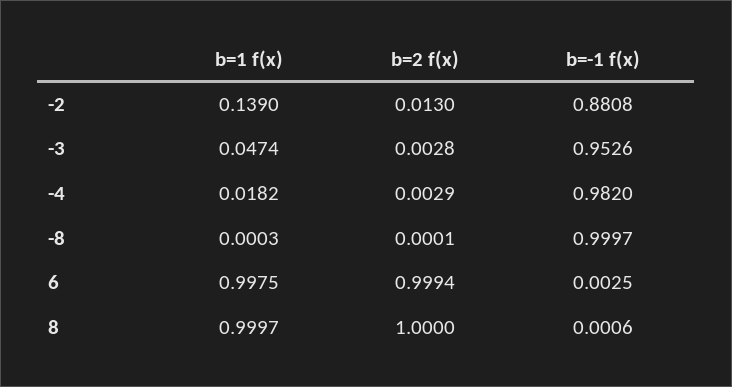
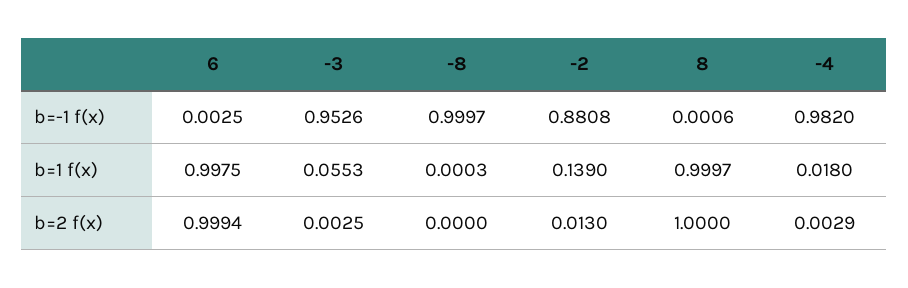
b=1 f(x), -3: 0.0474 -> 0.0553
b=2 f(x), -3: 0.0028 -> 0.0025
b=1 f(x), -4: 0.0182 -> 0.018
b=2 f(x), -8: 0.0001 -> 0

